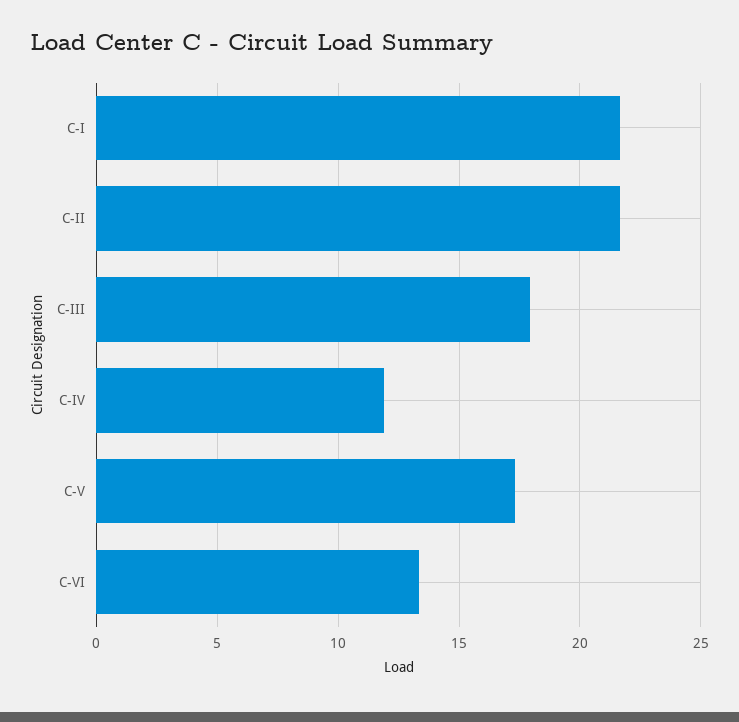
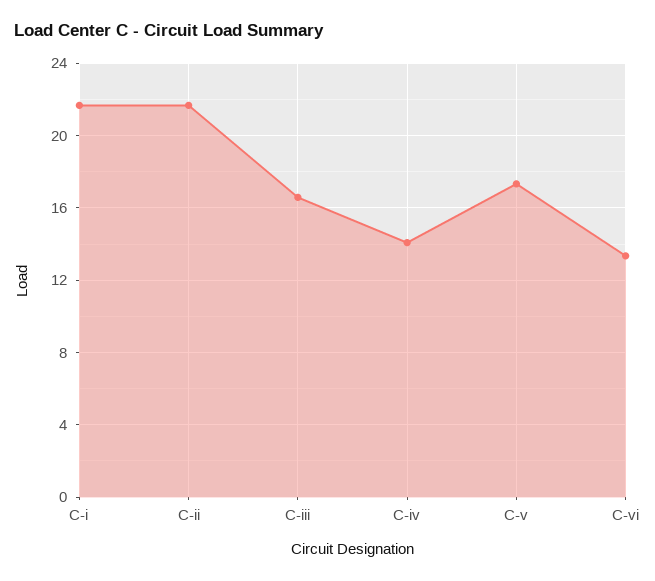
C-III: 18 -> 16.5
C-IV: 12 -> 14

